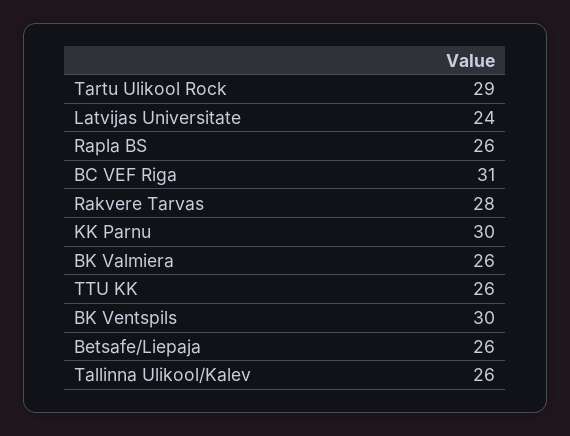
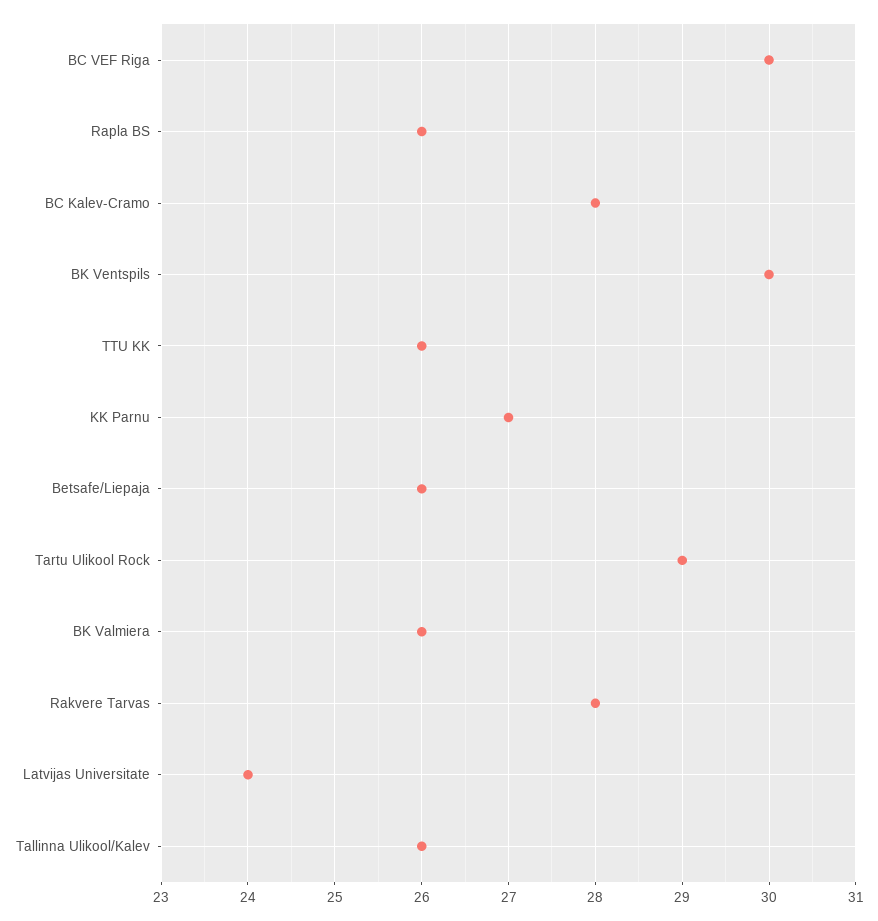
BC VEF Riga: 31 -> 30
KK Parnu: 30 -> 27
BC Kalev-Cramo: none -> 28

